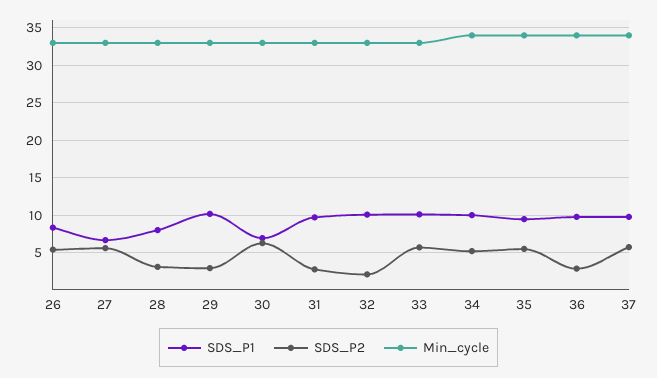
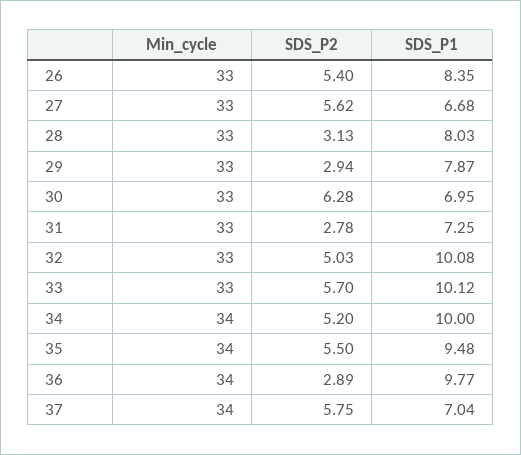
SDS_P1, 29: 10 -> 7.87
SDS_P1, 31: 10 -> 7.25
SDS_P2, 32: 2 -> 5.03
SDS_P1, 37: 10 -> 7.04

